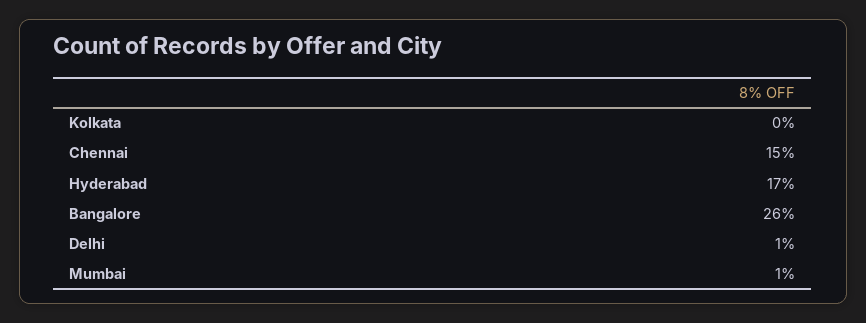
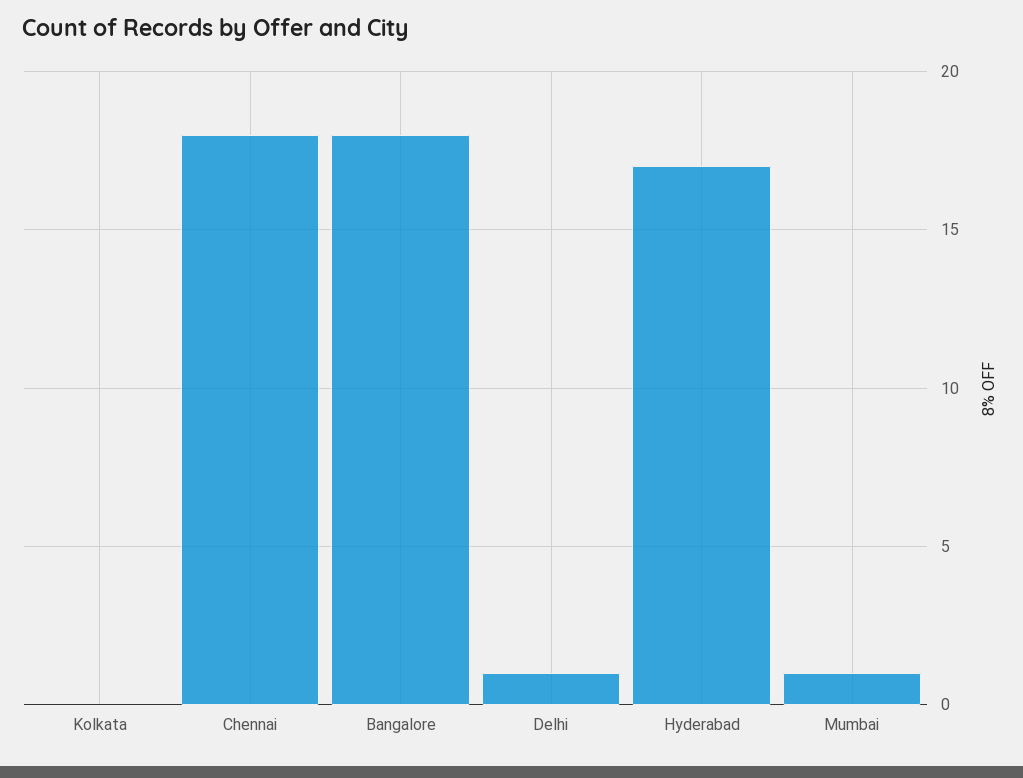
Chennai: 15 -> 18
Bangalore: 26 -> 18

